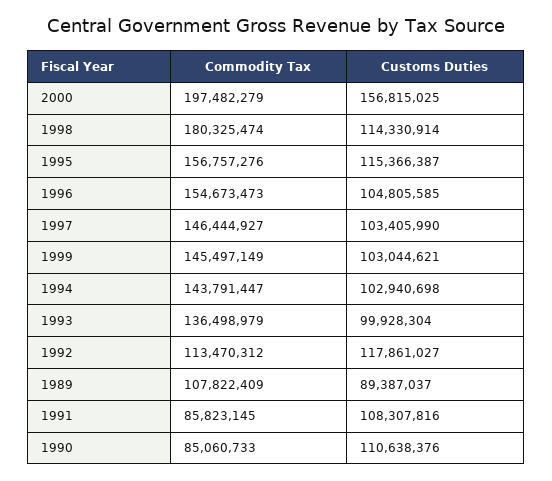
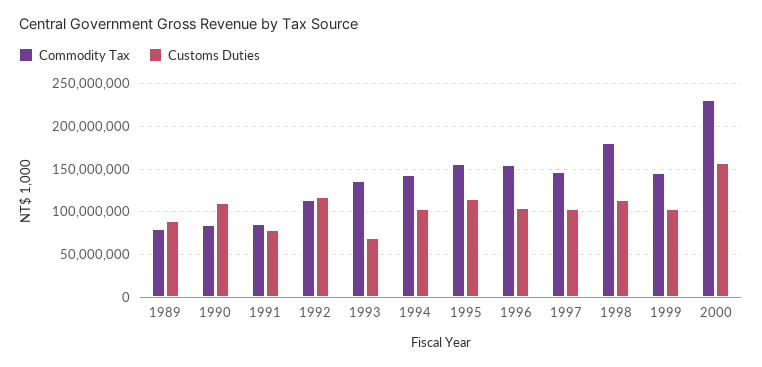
Commodity Tax, 2000: 197482279 -> 230000000
Customs Duties, 1993: 99928304 -> 70000000
Commodity Tax, 1989: 107822409 -> 80000000
Customs Duties, 1991: 108307816 -> 80000000

